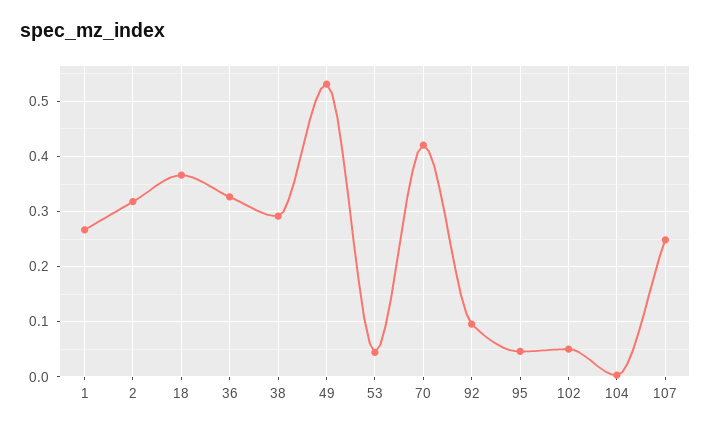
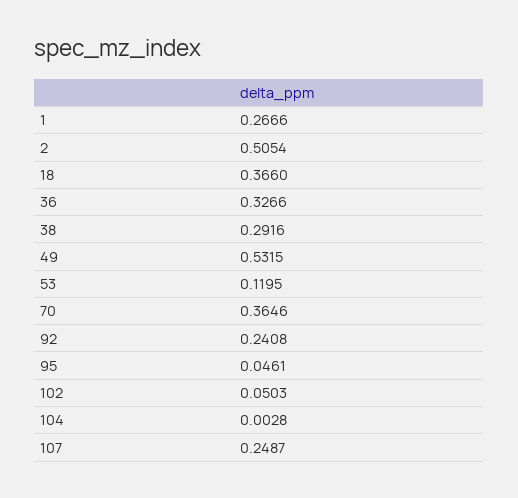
2: 0.32 -> 0.5054
53: 0.04 -> 0.1195
70: 0.42 -> 0.3646
92: 0.1 -> 0.2408

